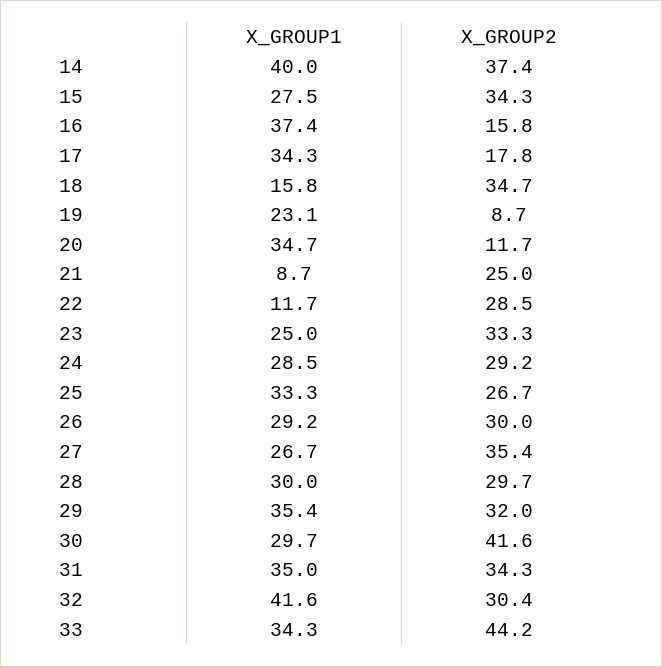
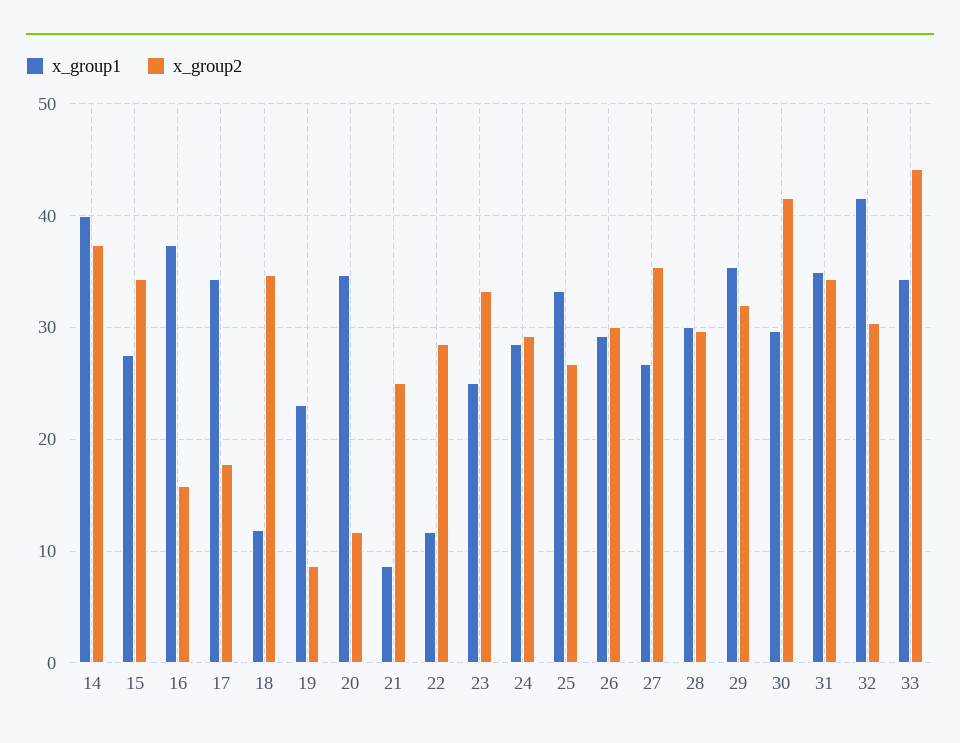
X_GROUP1, 18: 15.8 -> 12

